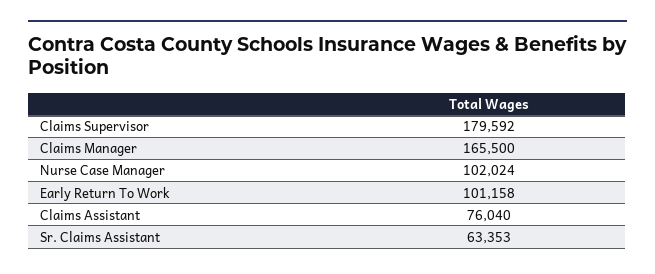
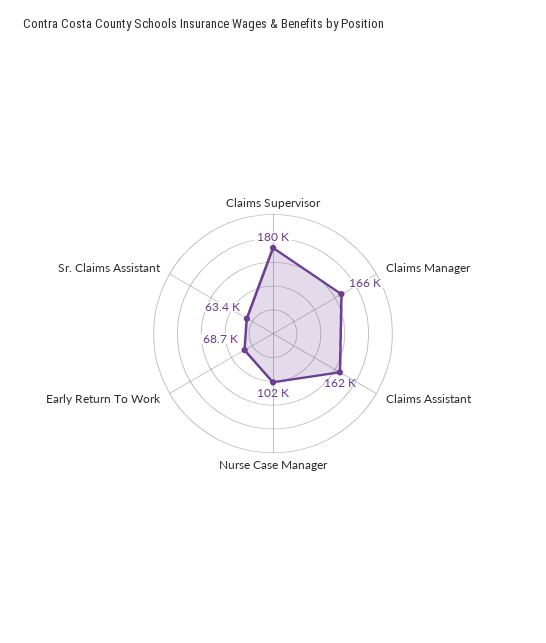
Early Return To Work: 101158 -> 68700
Claims Assistant: 76040 -> 162000

